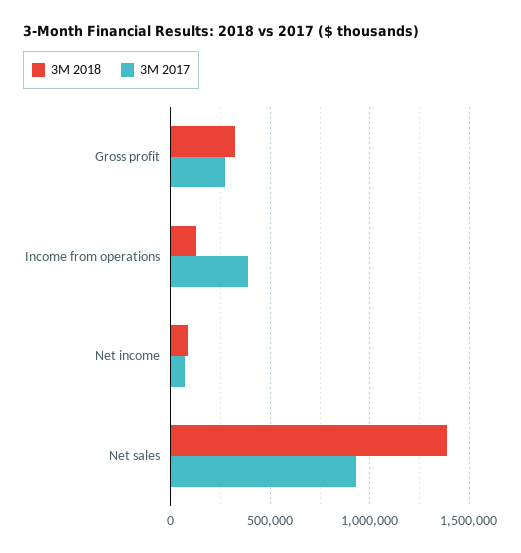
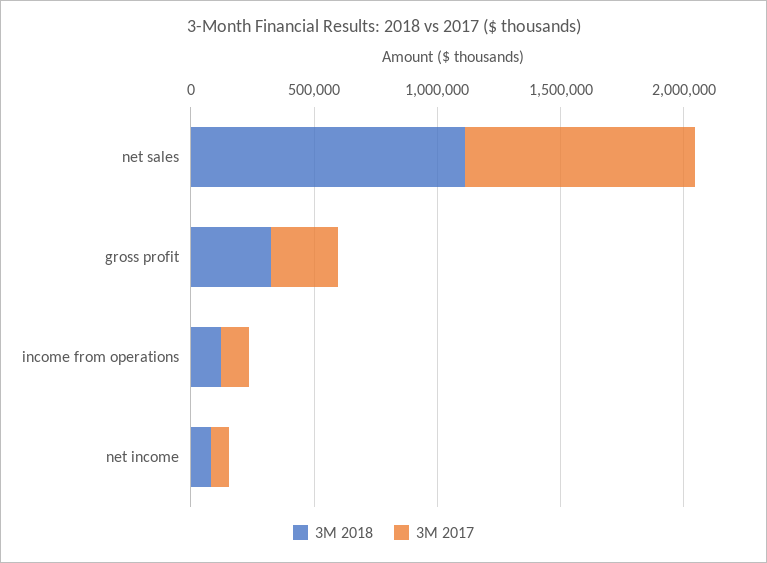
3M 2017, Income from operations: 400000 -> 100000
3M 2018, Net sales: 1400000 -> 1100000

